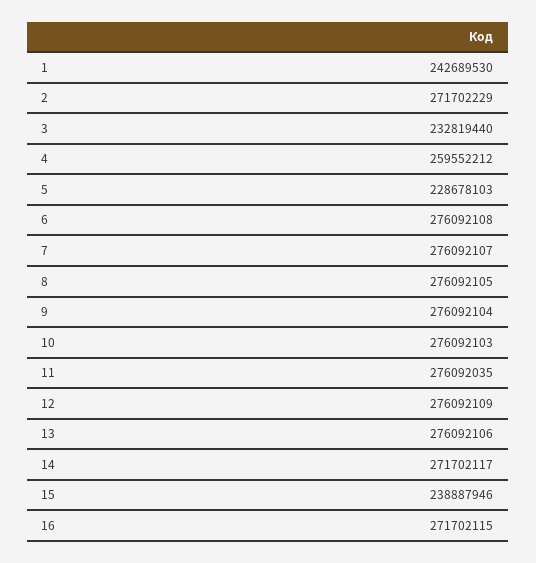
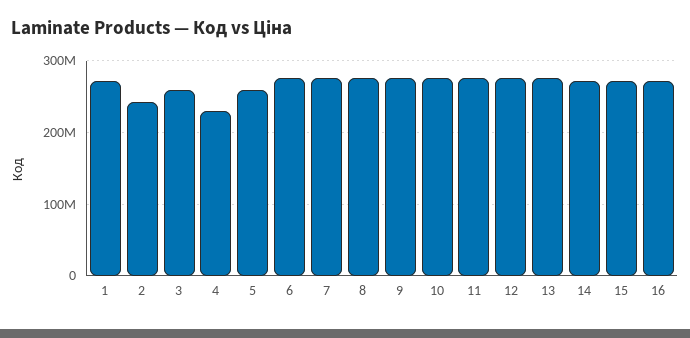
1: 242689530 -> 270000000
2: 271702229 -> 240000000
3: 232819440 -> 260000000
4: 259552212 -> 230000000
5: 228678103 -> 260000000
15: 238887946 -> 270000000

